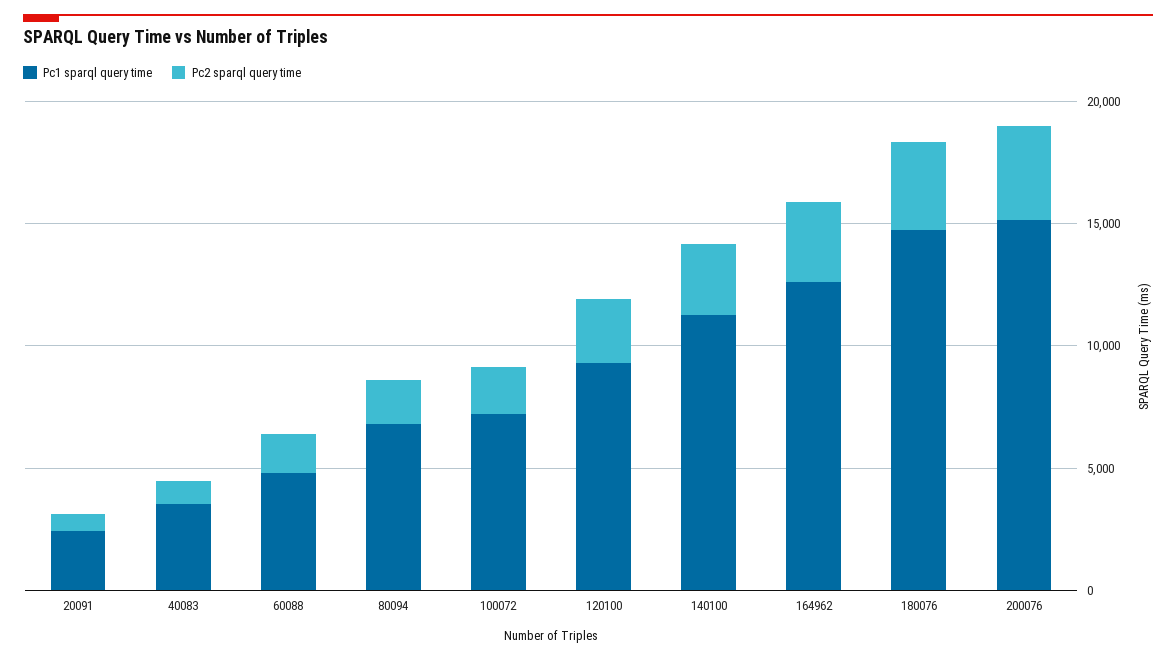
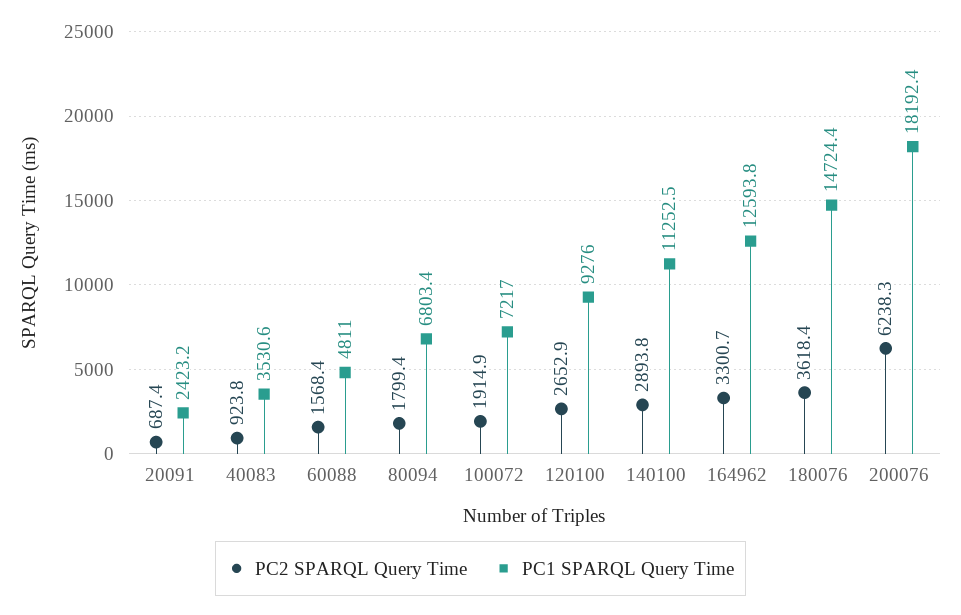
Pc1 sparql query time, 200076: 15000 -> 18192.4
Pc2 sparql query time, 200076: 4000 -> 6238.3

